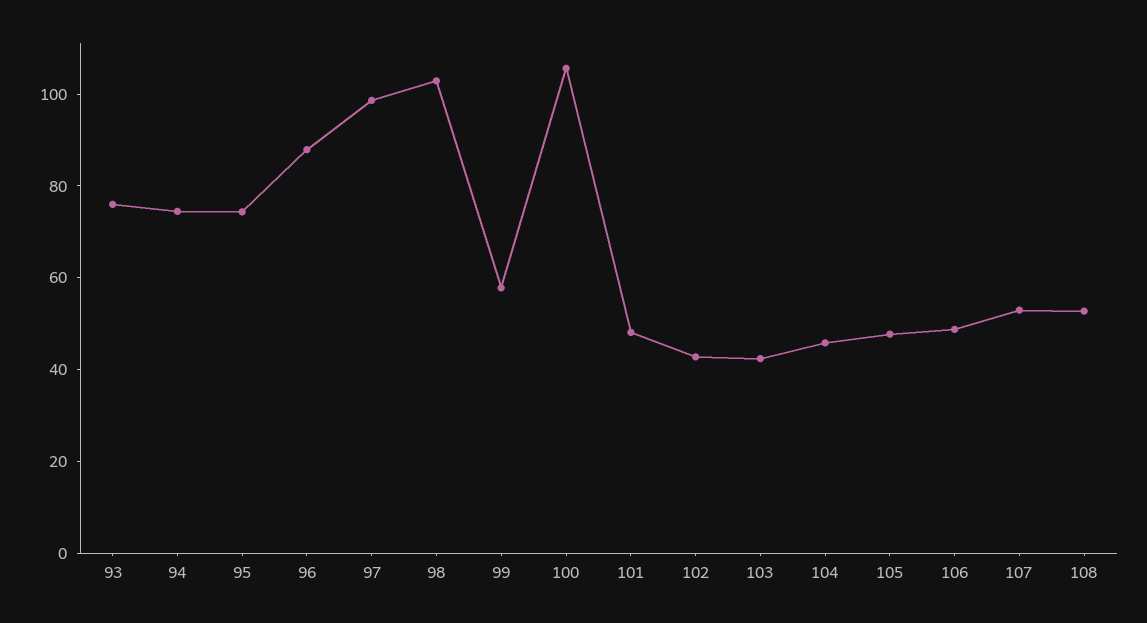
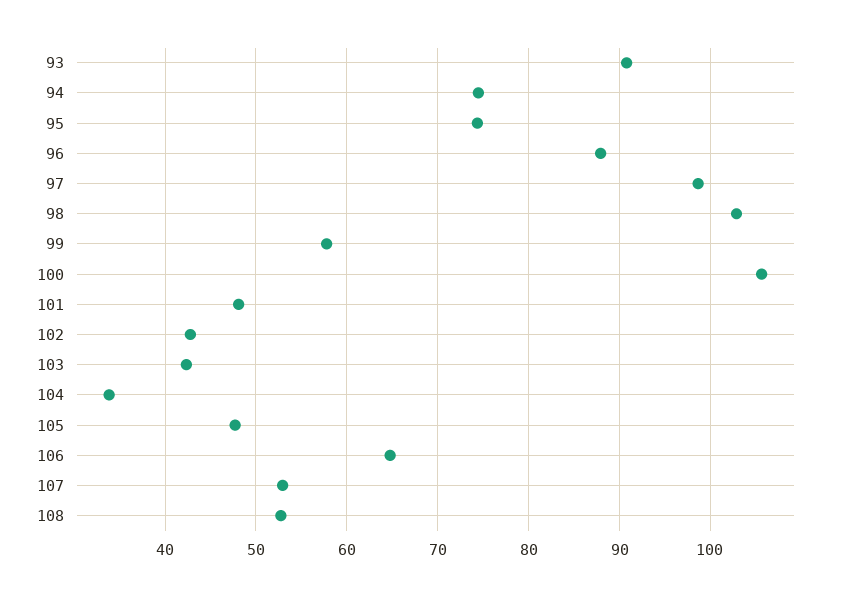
93: 75 -> 91
104: 45 -> 34
106: 50 -> 65

